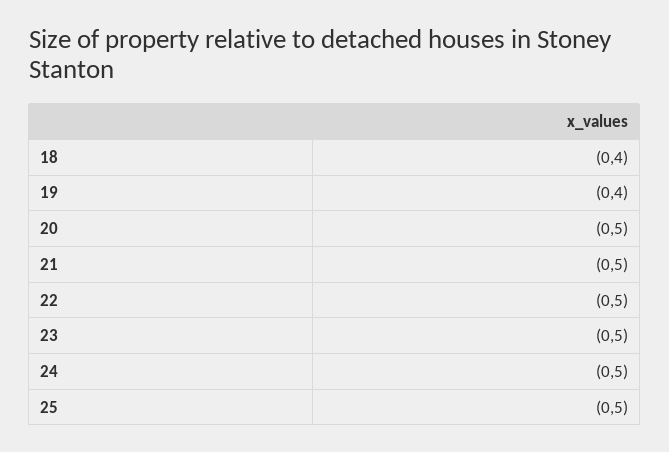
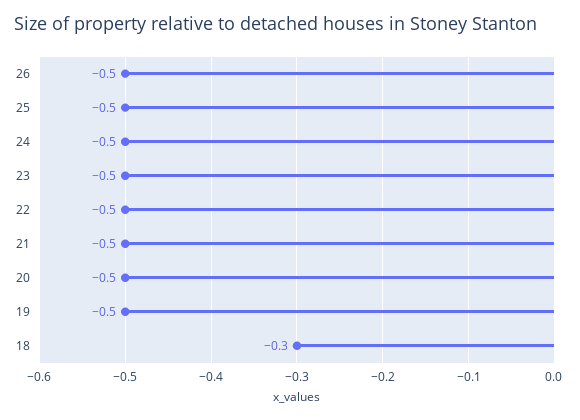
18: -0.4 -> -0.3
19: -0.4 -> -0.5
26: none -> -0.5

